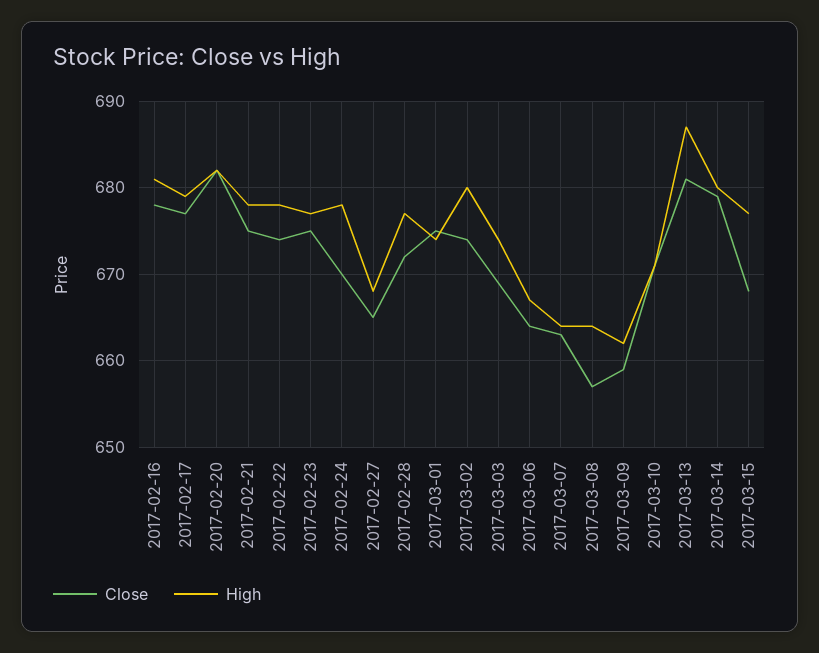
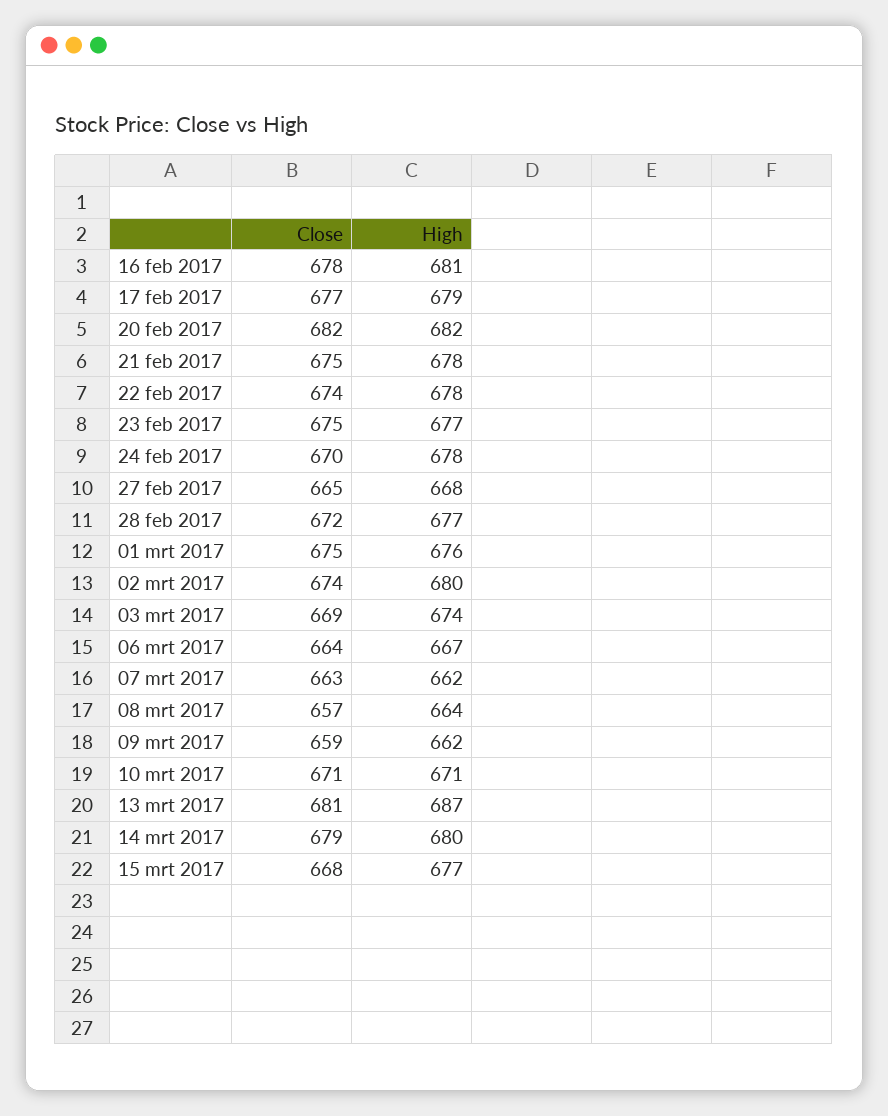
High, 2017-03-01: 674 -> 676
High, 2017-03-07: 664 -> 662

